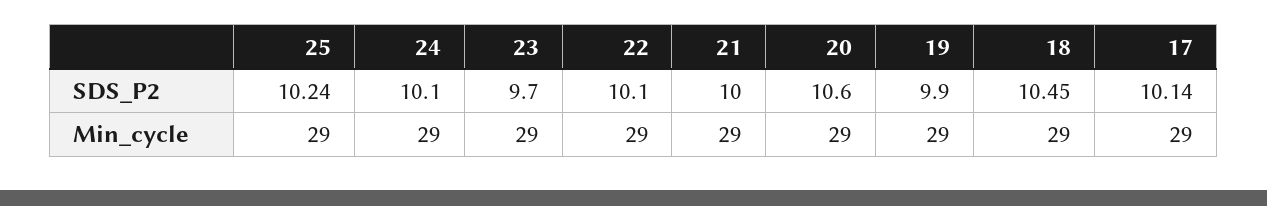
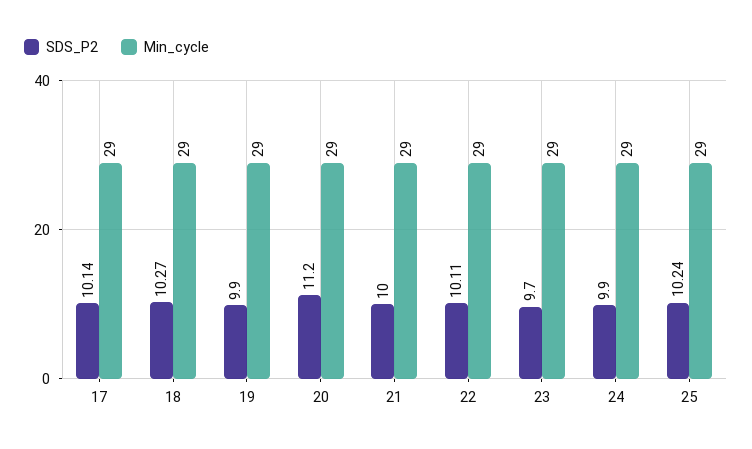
SDS_P2, 24: 10.1 -> 9.9
SDS_P2, 22: 10.1 -> 10.11
SDS_P2, 20: 10.6 -> 11.2
SDS_P2, 18: 10.45 -> 10.27

